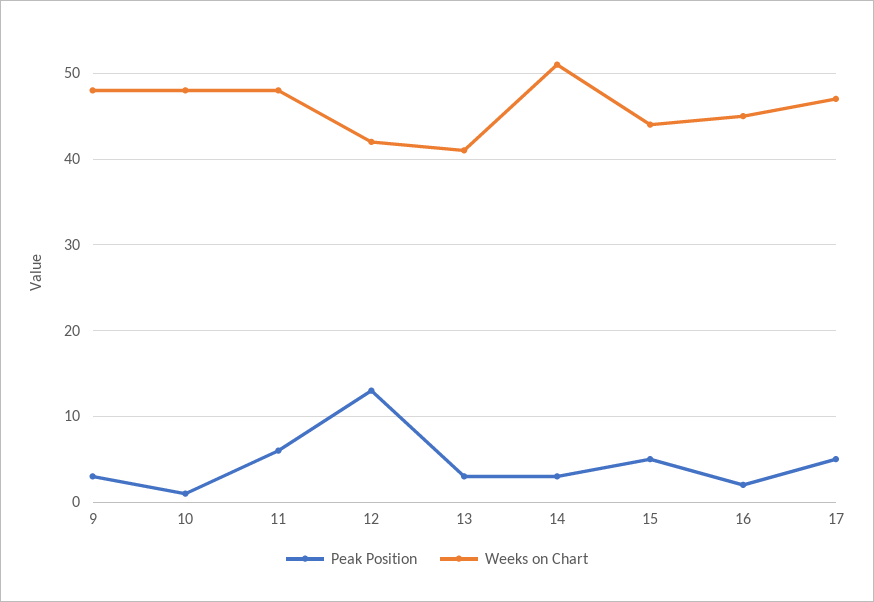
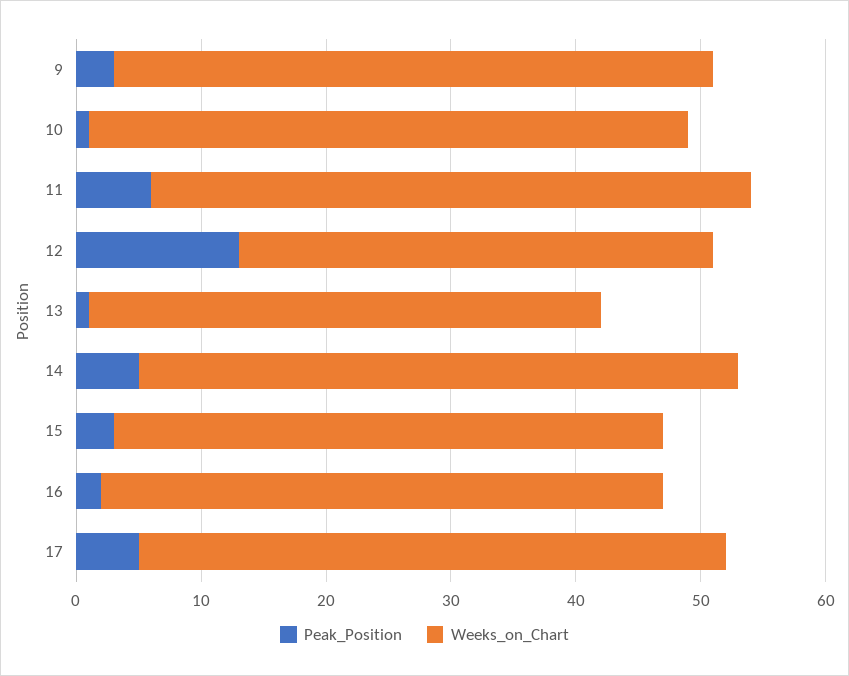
Weeks on Chart, 12: 42 -> 38
Peak Position, 13: 3 -> 1
Peak Position, 14: 3 -> 5
Weeks on Chart, 14: 51 -> 48
Peak Position, 15: 5 -> 3

